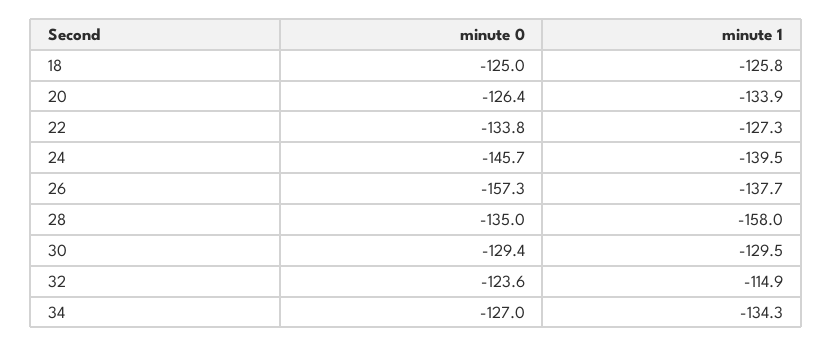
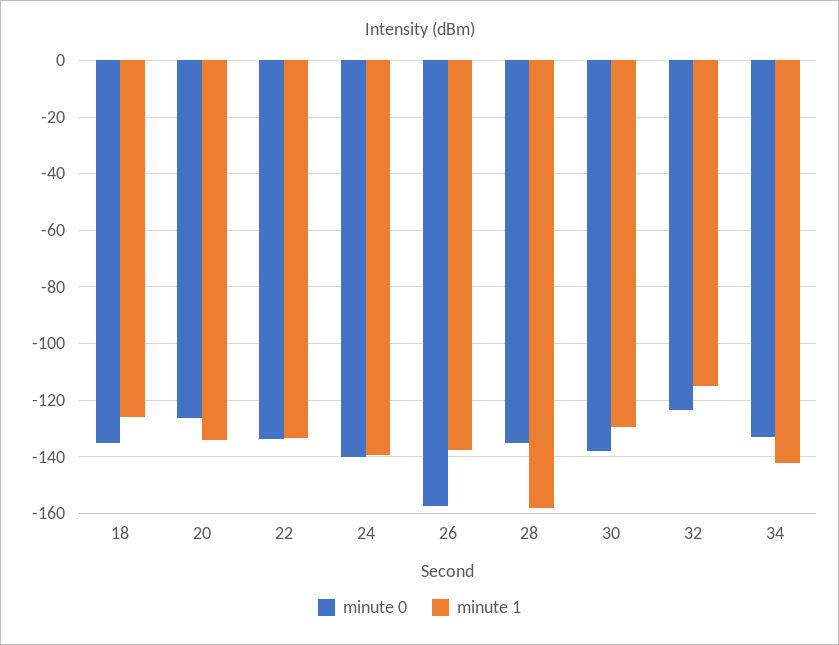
minute 0, 18: -125 -> -135
minute 1, 22: -127.3 -> -132.5
minute 0, 24: -145.7 -> -140
minute 0, 30: -129.4 -> -137.5
minute 0, 34: -127 -> -132.5
minute 1, 34: -134.3 -> -142.5

